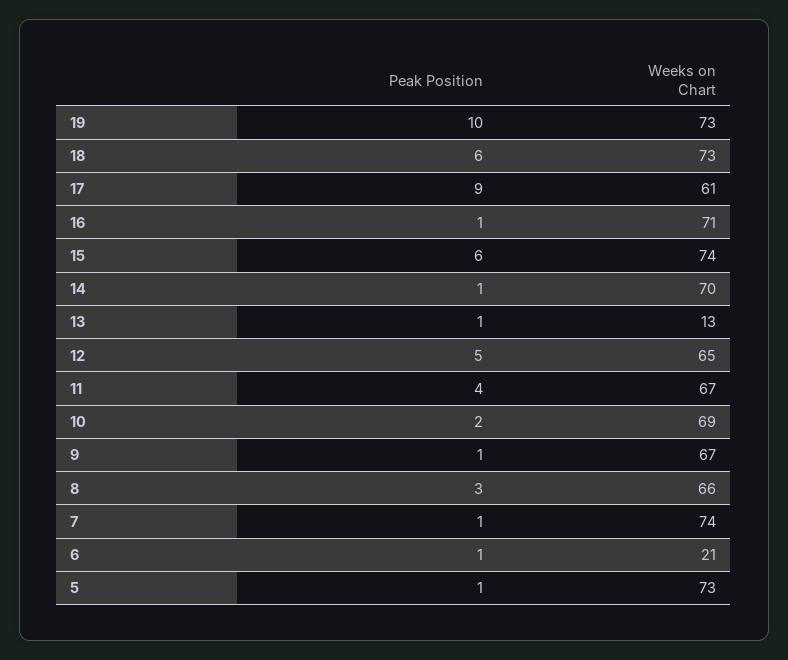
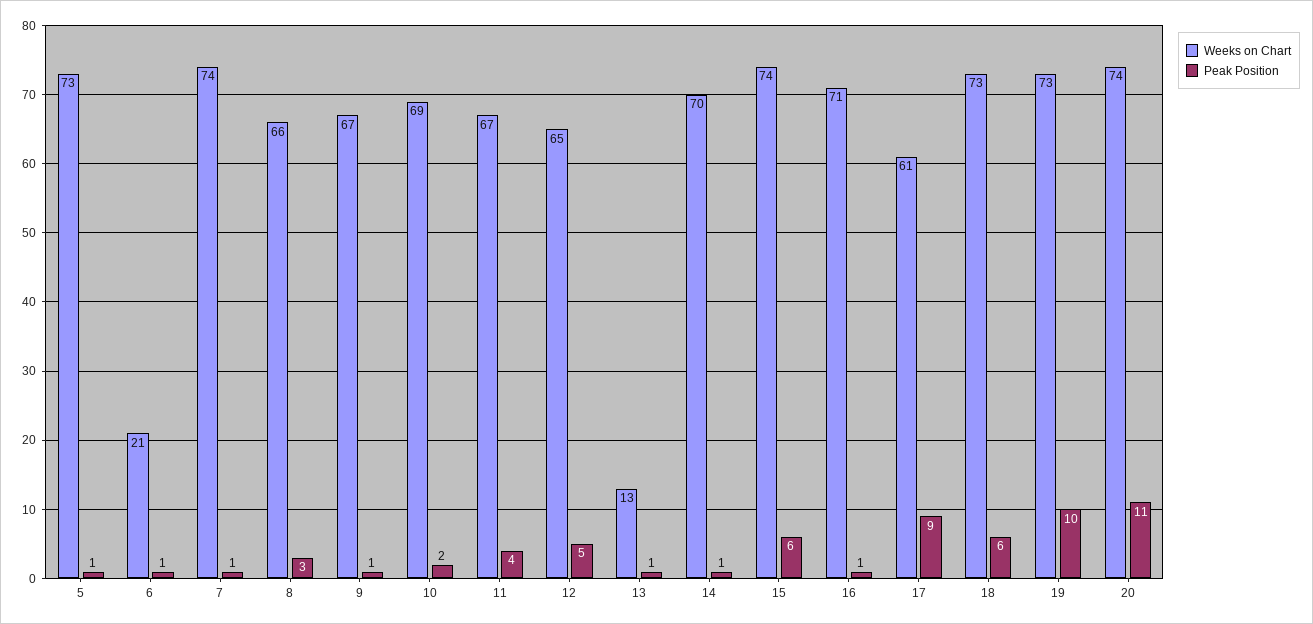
Weeks on Chart, 20: none -> 74
Peak Position, 20: none -> 11

